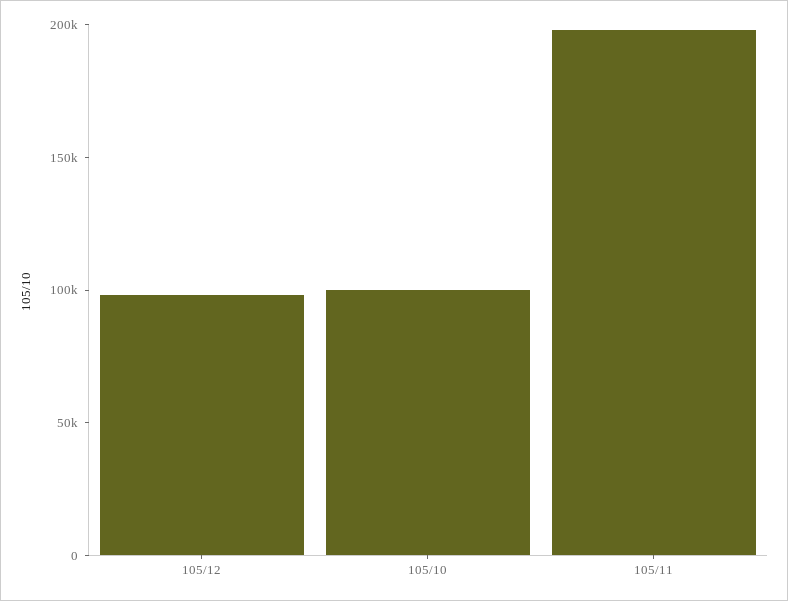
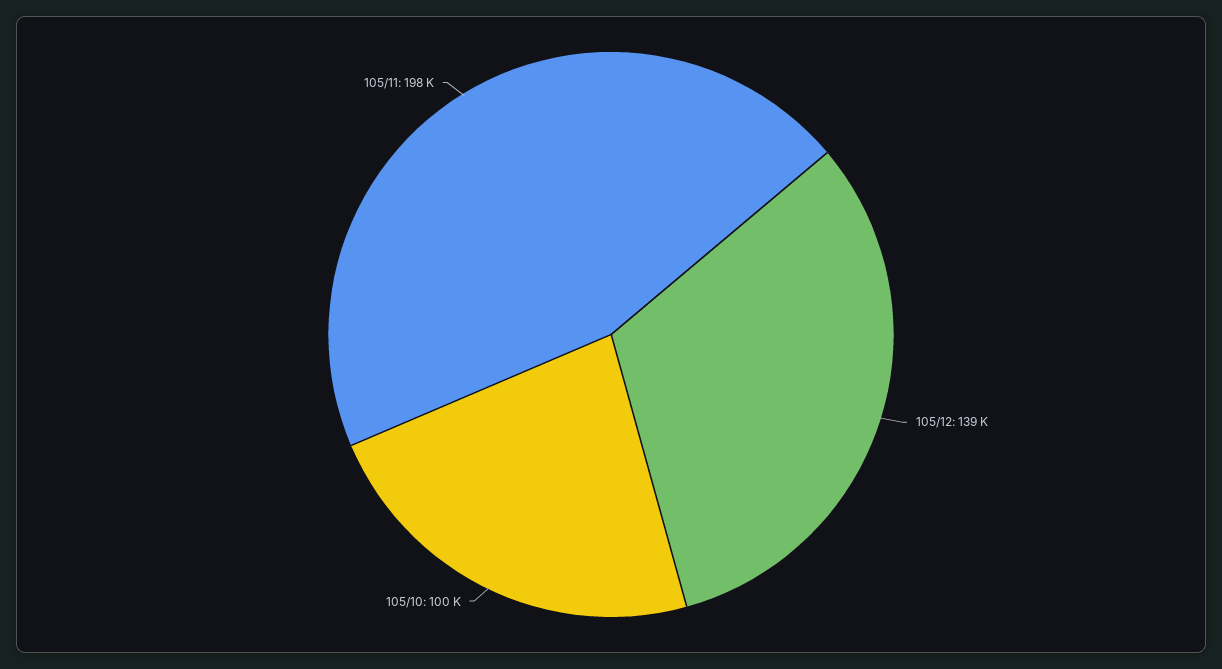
105/12: 100000 -> 139000

